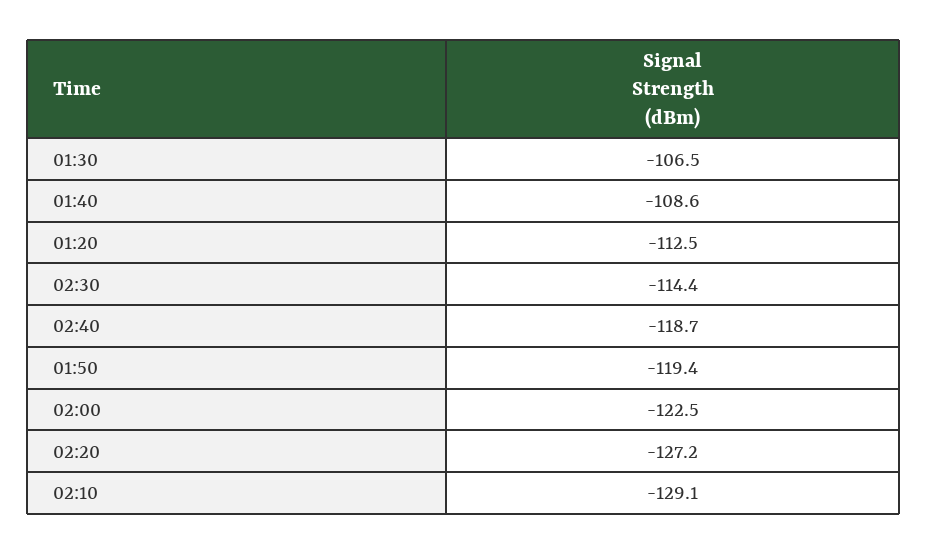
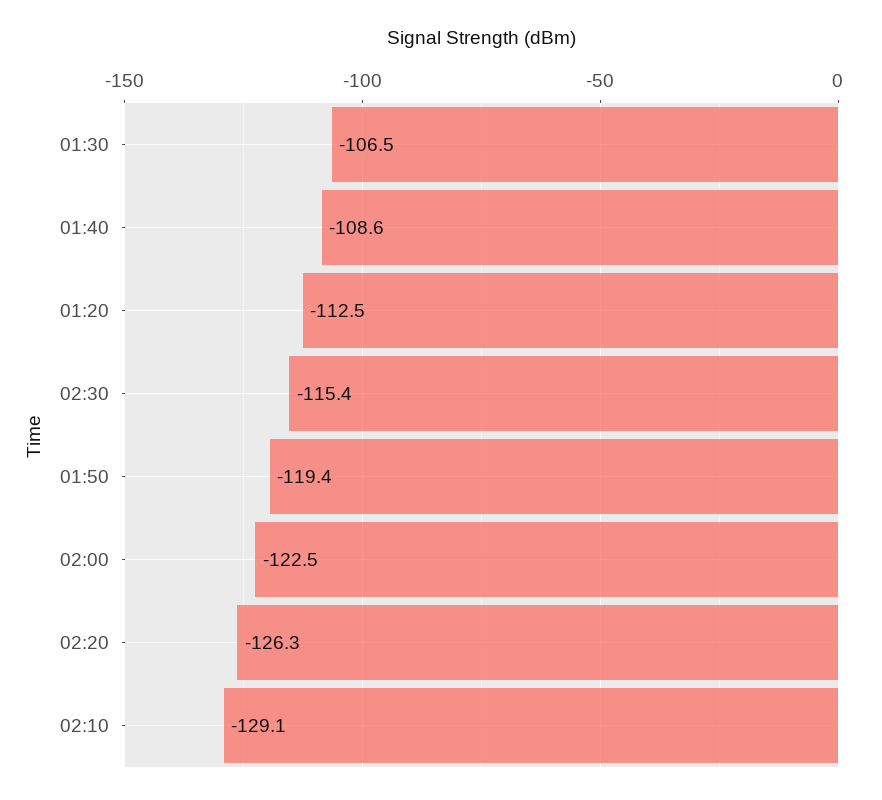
02:30: -114.4 -> -115.4
02:40: -118.7 -> none
02:20: -127.2 -> -126.3

